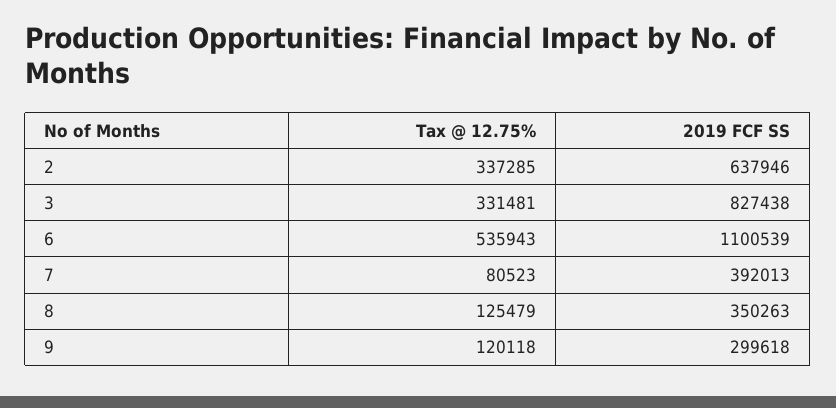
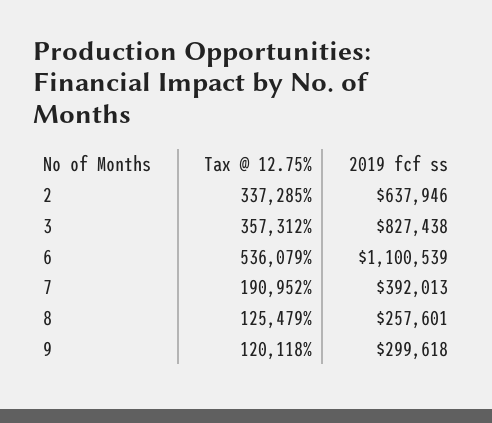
Tax @ 12.75%, 3: 331481 -> 357312
Tax @ 12.75%, 6: 535943 -> 536079
Tax @ 12.75%, 7: 80523 -> 190952
2019 FCF SS, 8: 350263 -> 257601

